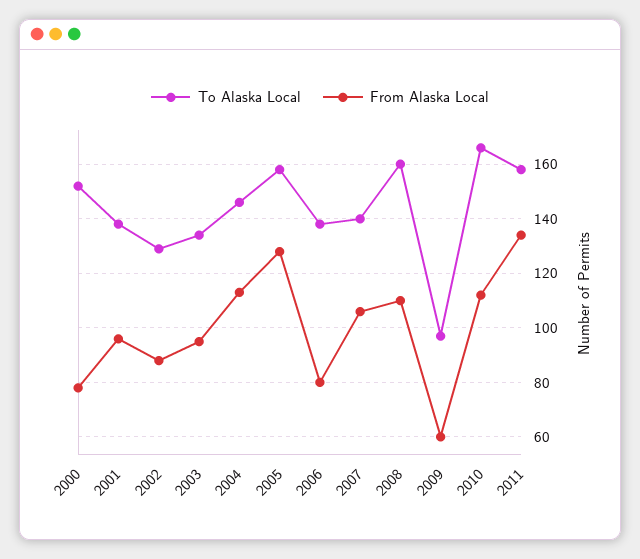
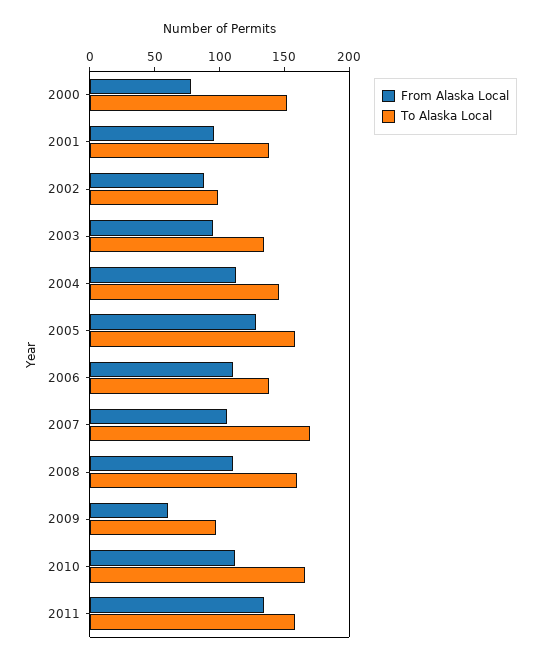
To Alaska Local, 2002: 130 -> 100
From Alaska Local, 2006: 80 -> 110
To Alaska Local, 2007: 140 -> 170

